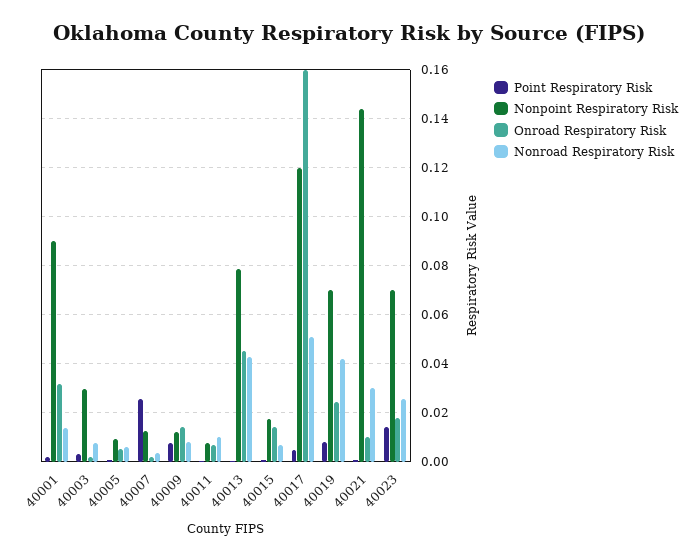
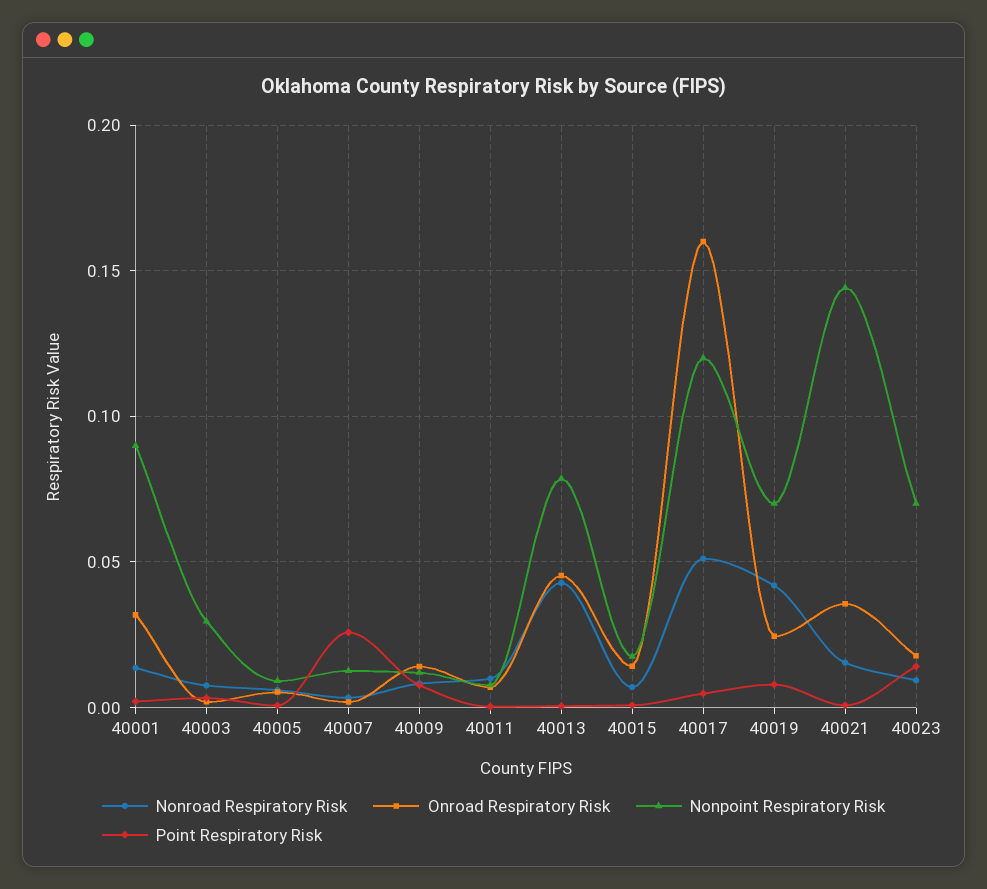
Onroad Respiratory Risk, 40021: 0.01 -> 0.035
Nonroad Respiratory Risk, 40021: 0.03 -> 0.015
Nonroad Respiratory Risk, 40023: 0.025 -> 0.01

